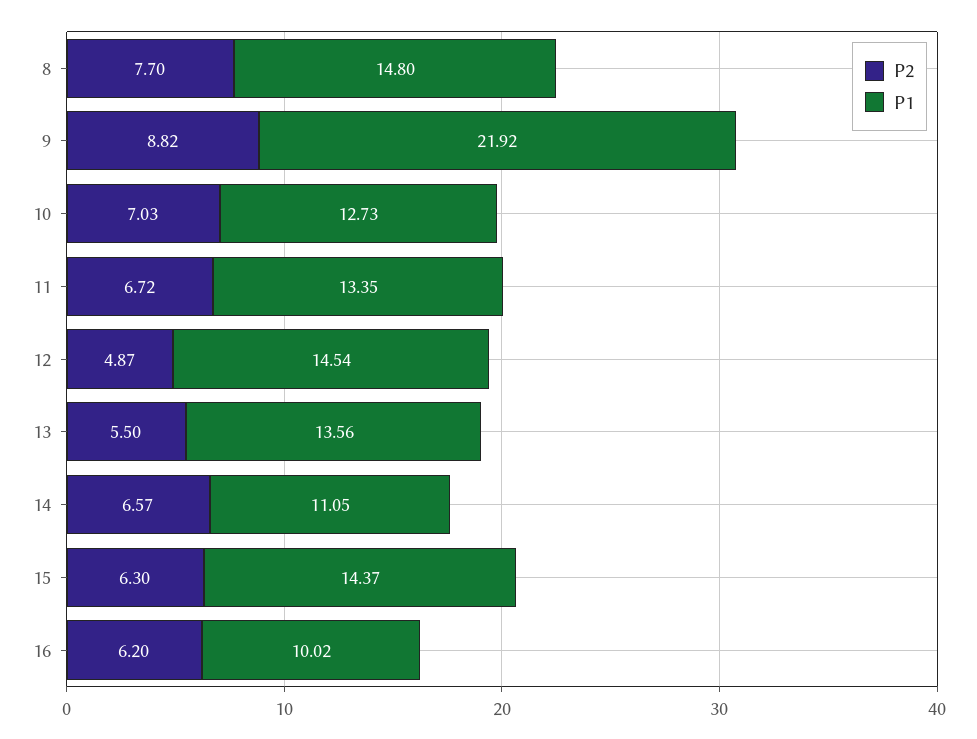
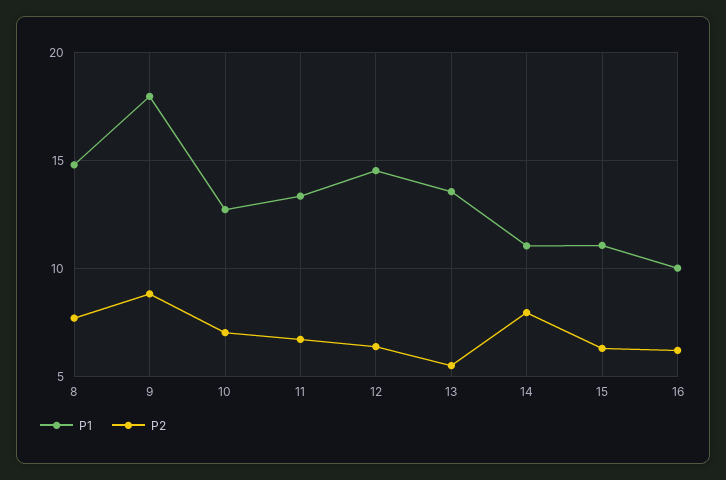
P1, 9: 21.92 -> 18
P2, 12: 4.87 -> 6.5
P2, 14: 6.57 -> 8
P1, 15: 14.37 -> 11

